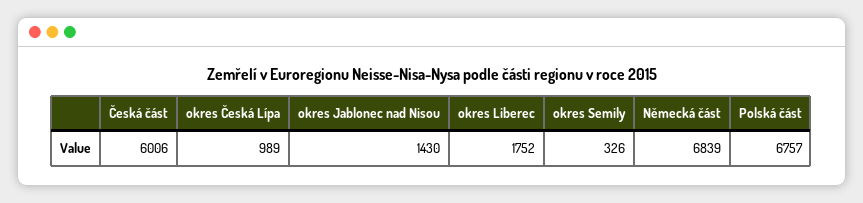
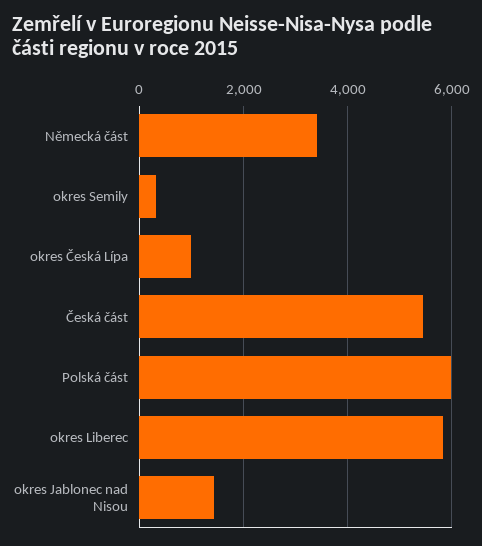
Česká část: 6006 -> 5400
okres Liberec: 1752 -> 5800
Německá část: 6839 -> 3400
Polská část: 6757 -> 6000

